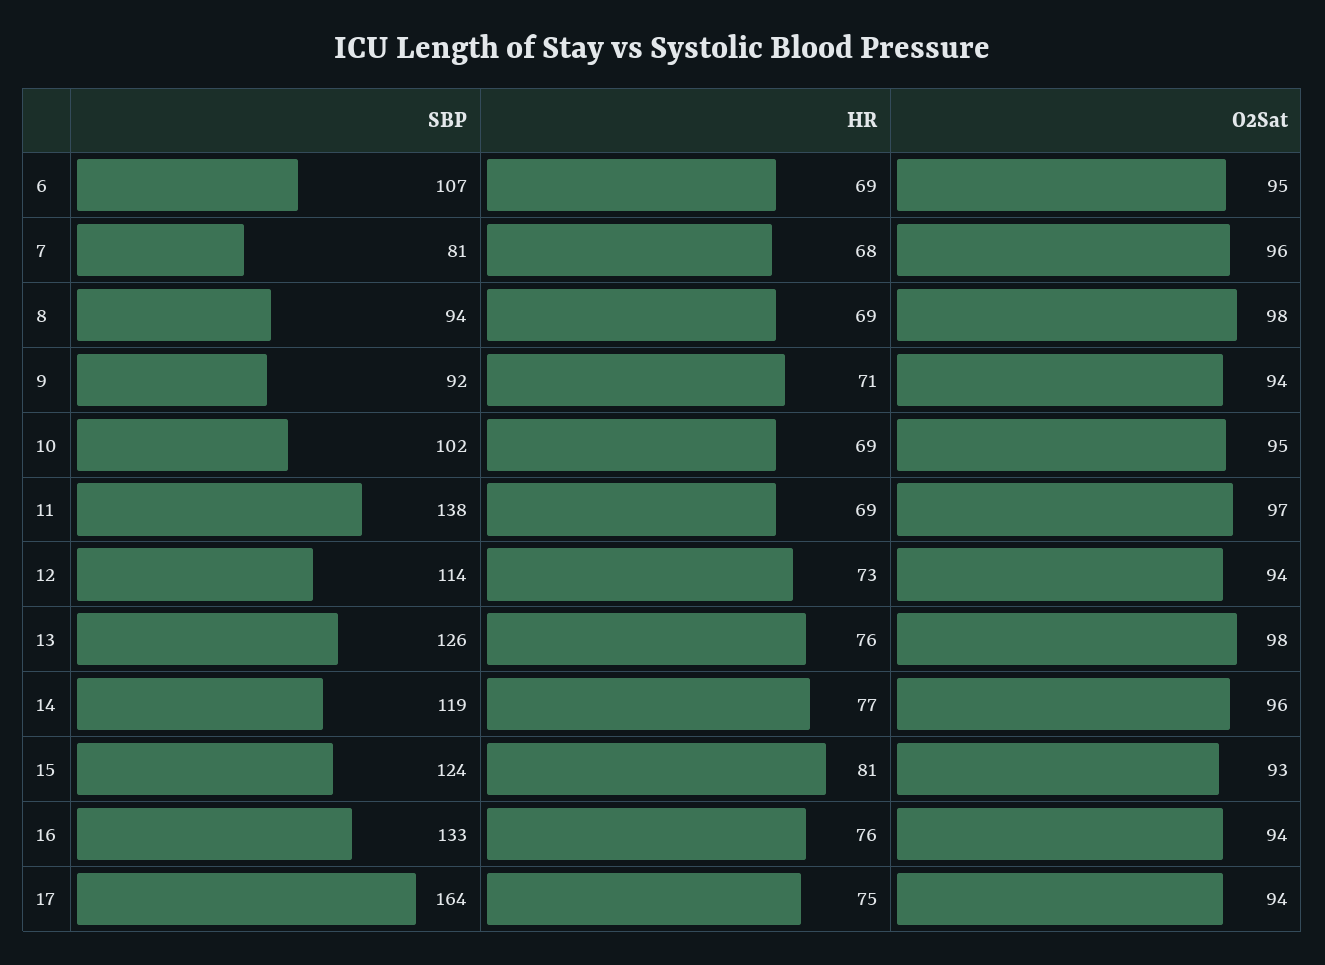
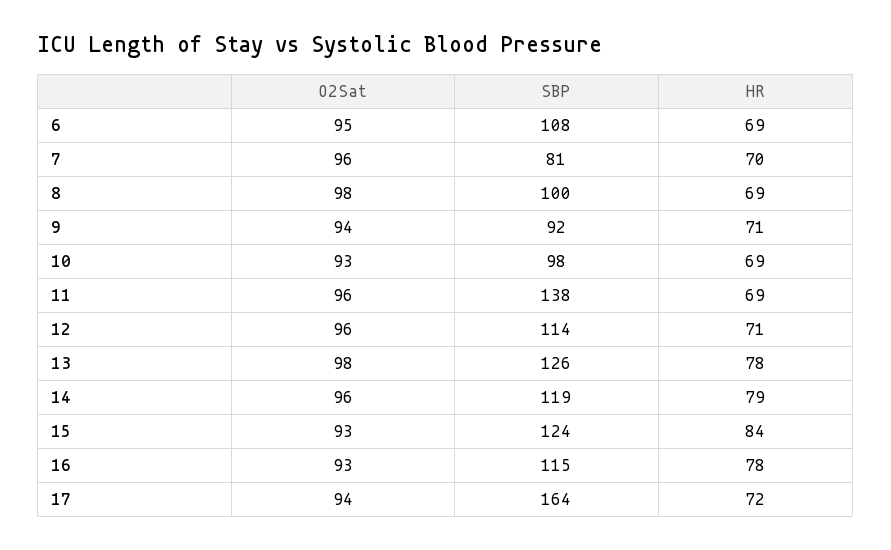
SBP, 6: 107 -> 108
HR, 7: 68 -> 70
SBP, 8: 94 -> 100
SBP, 10: 102 -> 98
O2Sat, 10: 95 -> 93
O2Sat, 11: 97 -> 96
HR, 12: 73 -> 71
O2Sat, 12: 94 -> 96
HR, 13: 76 -> 78
HR, 14: 77 -> 79
HR, 15: 81 -> 84
SBP, 16: 133 -> 115
HR, 16: 76 -> 78
O2Sat, 16: 94 -> 93
HR, 17: 75 -> 72

